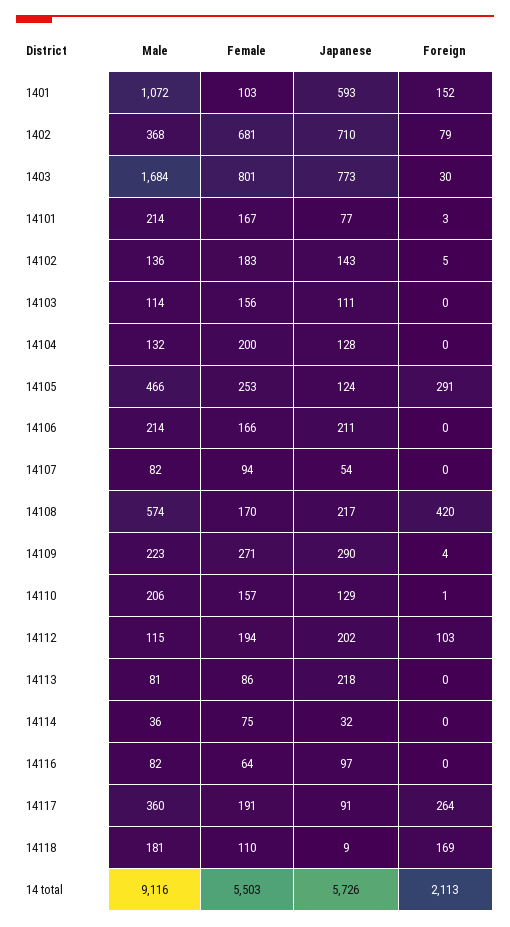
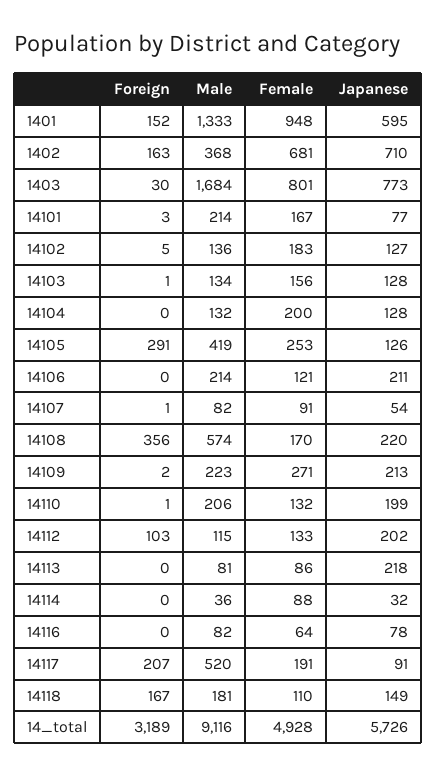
Male, 1401: 1072 -> 1333
Female, 1401: 103 -> 948
Japanese, 1401: 593 -> 595
Foreign, 1402: 79 -> 163
Japanese, 14102: 143 -> 127
Male, 14103: 114 -> 134
Japanese, 14103: 111 -> 128
Foreign, 14103: 0 -> 1
Male, 14105: 466 -> 419
Japanese, 14105: 124 -> 126
Female, 14106: 166 -> 121
Female, 14107: 94 -> 91
Foreign, 14107: 0 -> 1
Japanese, 14108: 217 -> 220
Foreign, 14108: 420 -> 356
Japanese, 14109: 290 -> 213
Foreign, 14109: 4 -> 2
Female, 14110: 157 -> 132
Japanese, 14110: 129 -> 199
Female, 14112: 194 -> 133
Female, 14114: 75 -> 88
Japanese, 14116: 97 -> 78
Male, 14117: 360 -> 520
Foreign, 14117: 264 -> 207
Japanese, 14118: 9 -> 149
Foreign, 14118: 169 -> 167
Female, 14 total: 5503 -> 4928
Foreign, 14 total: 2113 -> 3189

